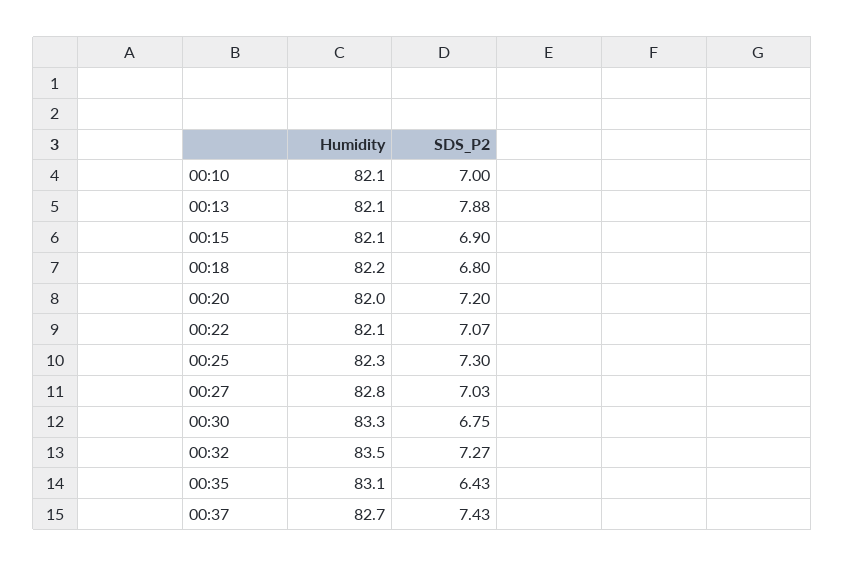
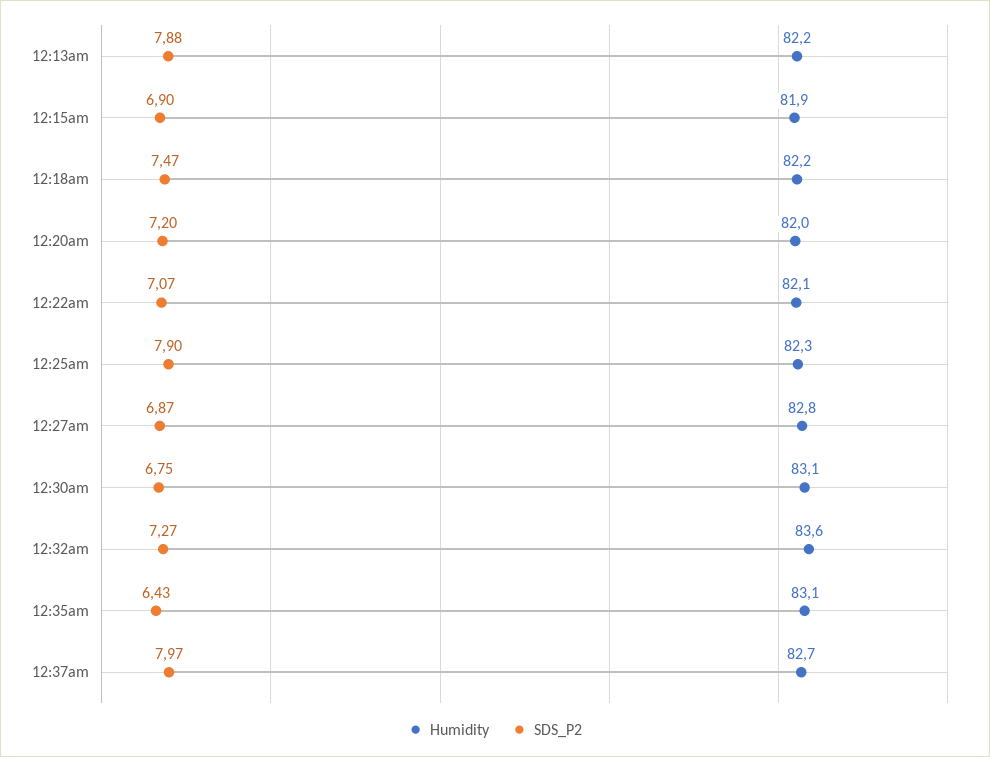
Humidity, 00:10: 82.1 -> none
SDS_P2, 00:10: 7 -> none
Humidity, 00:13: 82.1 -> 82.2
Humidity, 00:15: 82.1 -> 81.9
SDS_P2, 00:18: 6.8 -> 7.47
SDS_P2, 00:25: 7.3 -> 7.9
SDS_P2, 00:27: 7.03 -> 6.87
Humidity, 00:30: 83.3 -> 83.1
Humidity, 00:32: 83.5 -> 83.6
SDS_P2, 00:37: 7.43 -> 7.97

